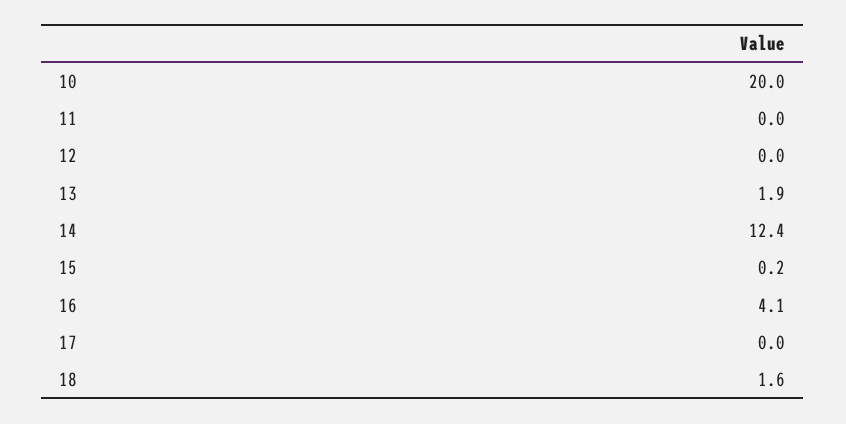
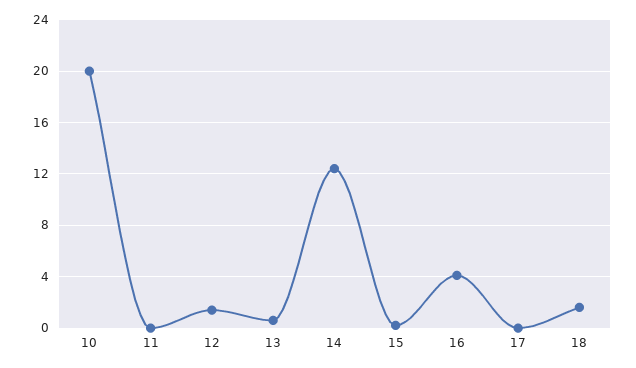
12: 0 -> 1.5
13: 1.9 -> 0.5

